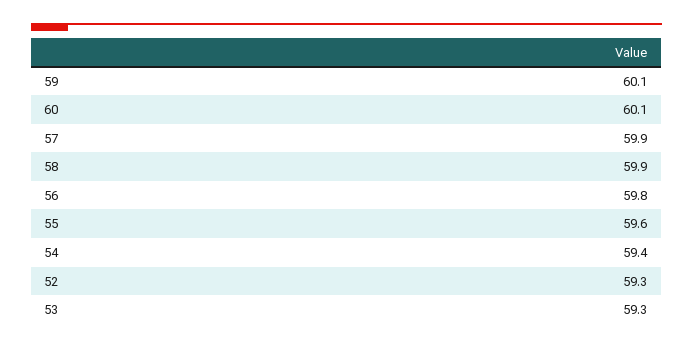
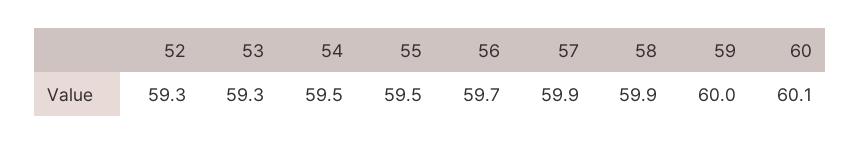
59: 60.1 -> 60
56: 59.8 -> 59.7
55: 59.6 -> 59.5
54: 59.4 -> 59.5

